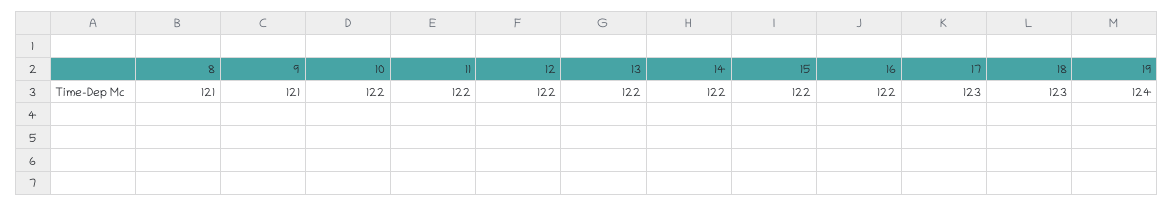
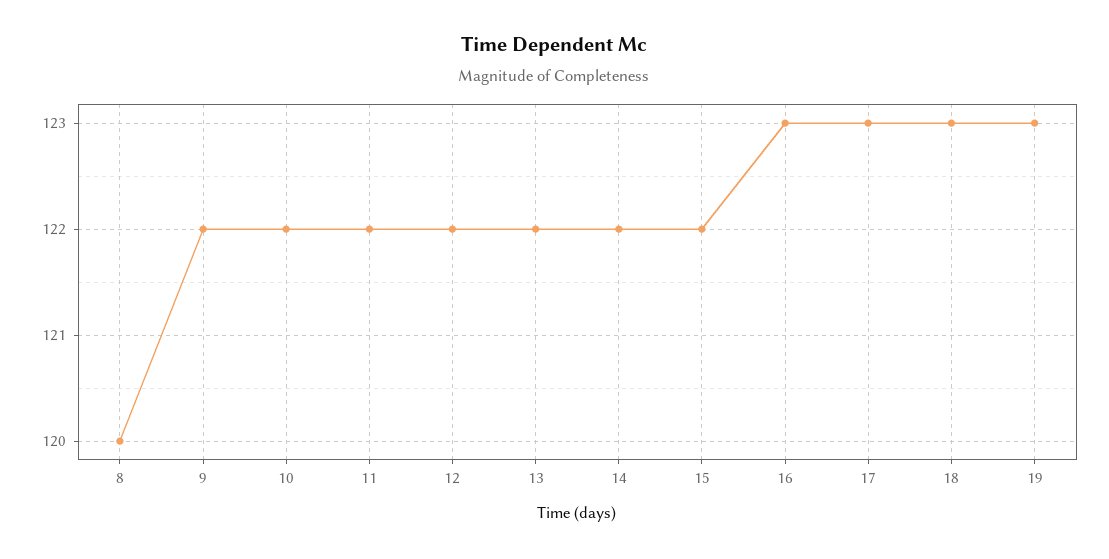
8: 121 -> 120
9: 121 -> 122
16: 122 -> 123
19: 124 -> 123

